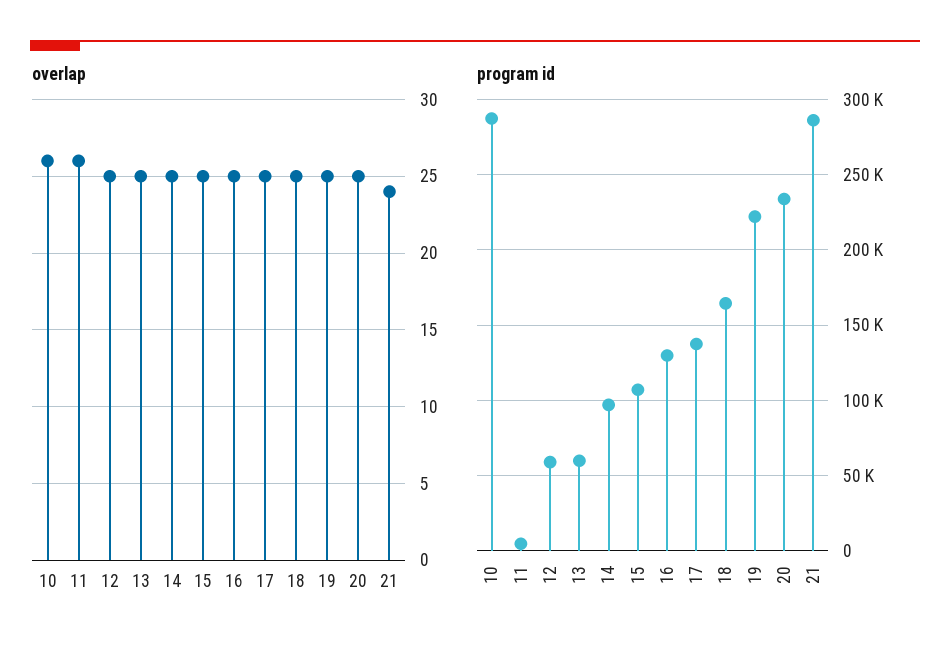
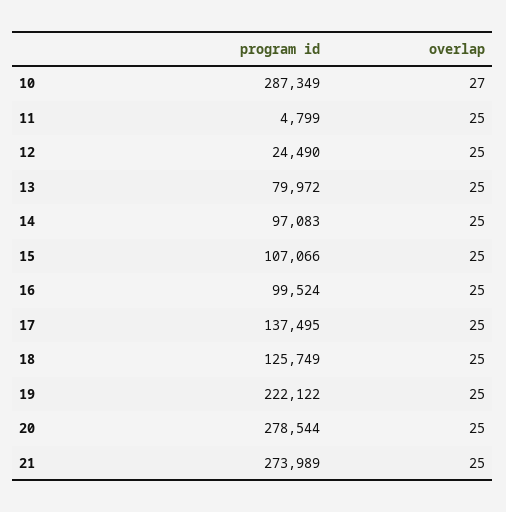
overlap, 10: 26 -> 27
overlap, 11: 26 -> 25
overlap, 21: 24 -> 25
program id, 12: 60000 -> 24490
program id, 13: 60000 -> 79972
program id, 16: 130000 -> 99524
program id, 18: 165000 -> 125749
program id, 20: 235000 -> 278544
program id, 21: 285000 -> 273989

